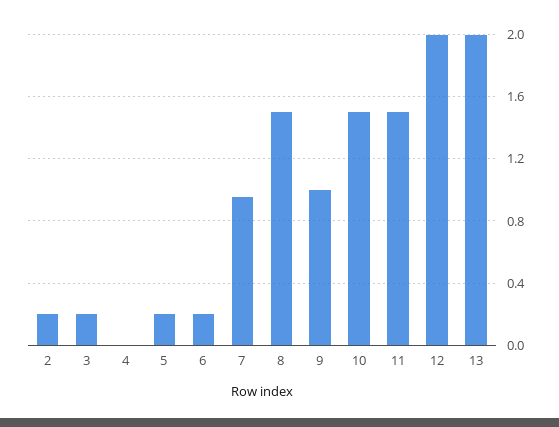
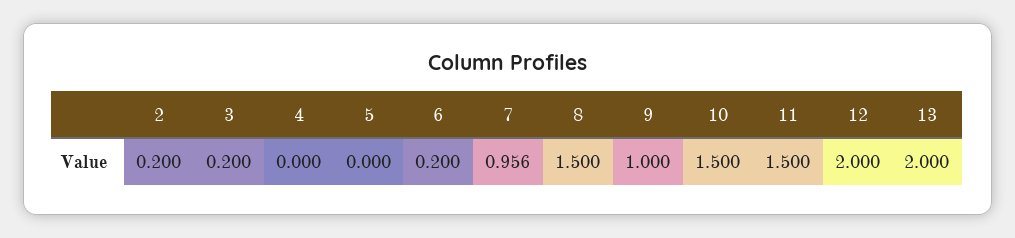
5: 0.2 -> 0

